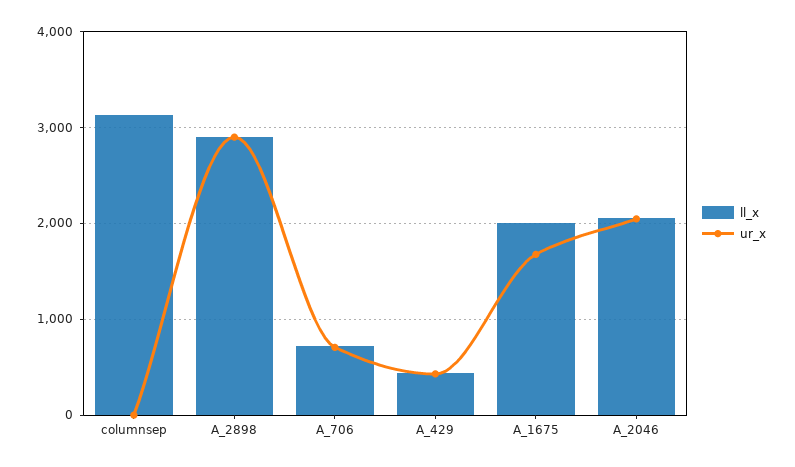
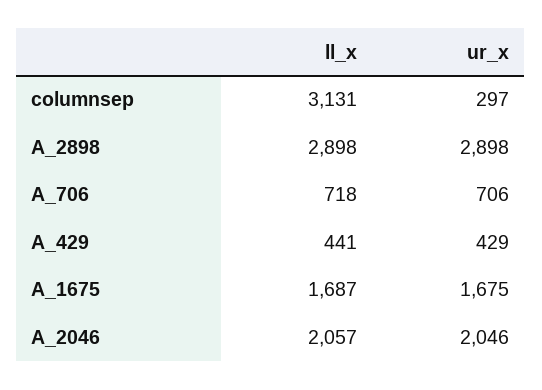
ur_x, columnsep: 0 -> 297
ll_x, A_1675: 2000 -> 1687

